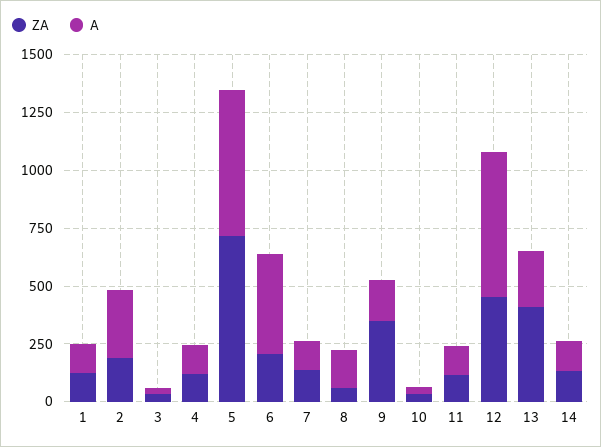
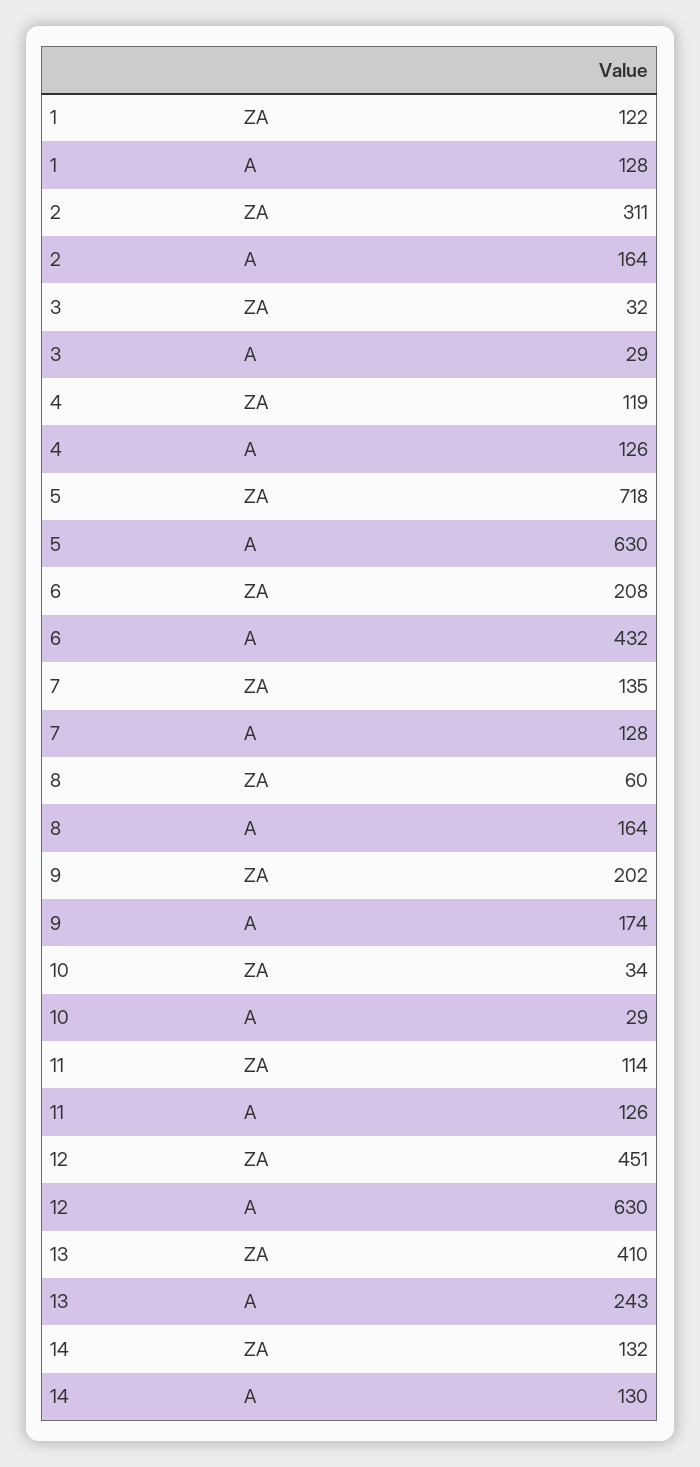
ZA, 2: 200 -> 311
A, 2: 300 -> 164
ZA, 9: 350 -> 202

